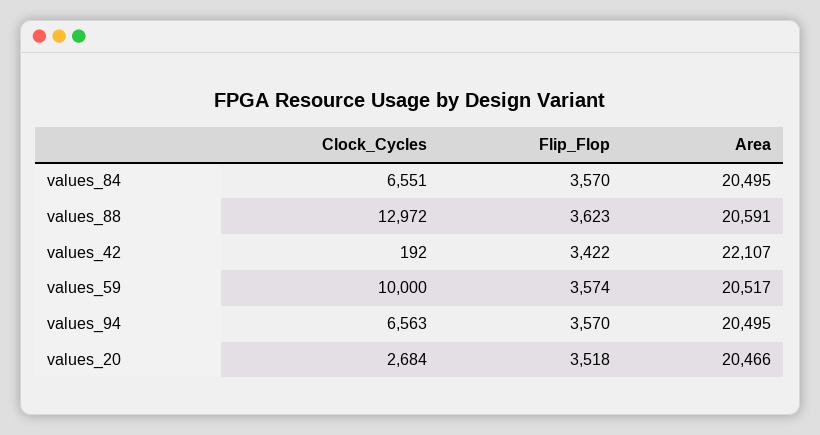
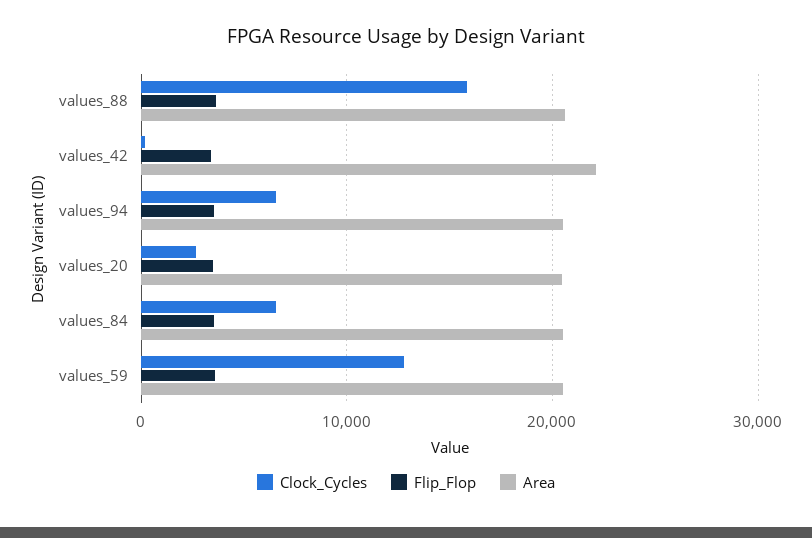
Clock_Cycles, values_88: 12972 -> 16000
Clock_Cycles, values_59: 10000 -> 13000

